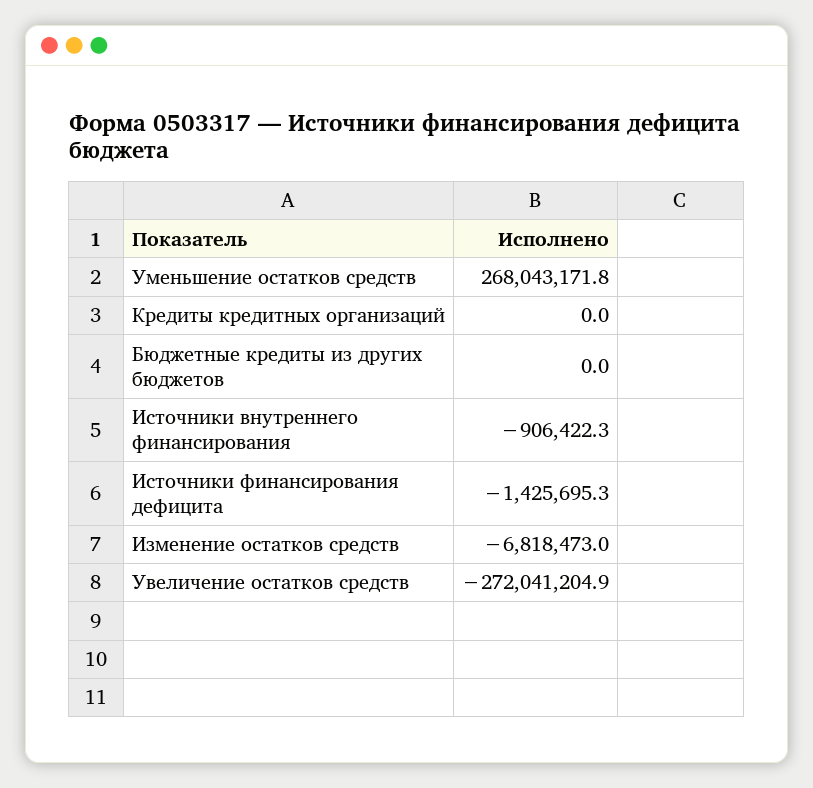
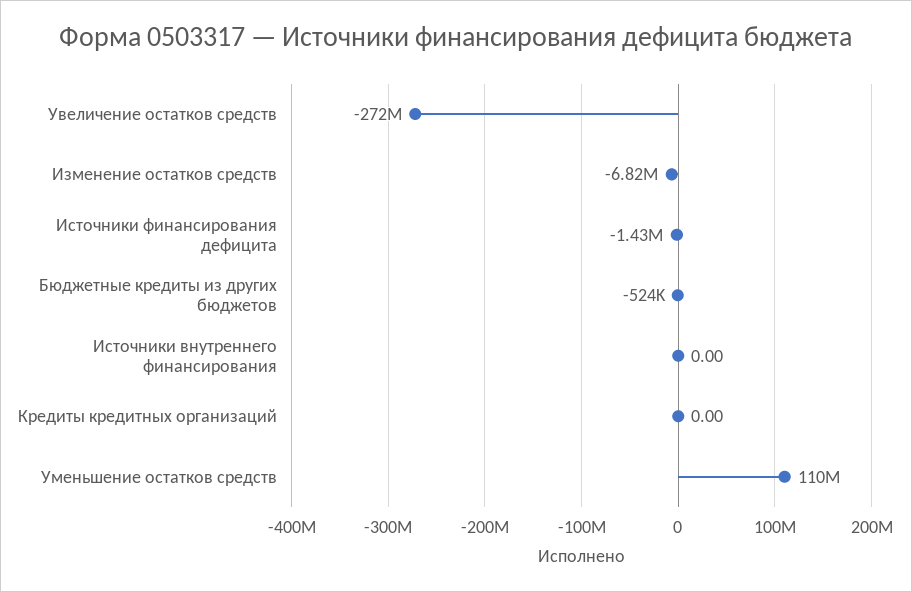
Уменьшение остатков средств: 268043171.8 -> 110000000
Бюджетные кредиты из других бюджетов: 0 -> -524000
Источники внутреннего финансирования: -906422.3 -> 0

